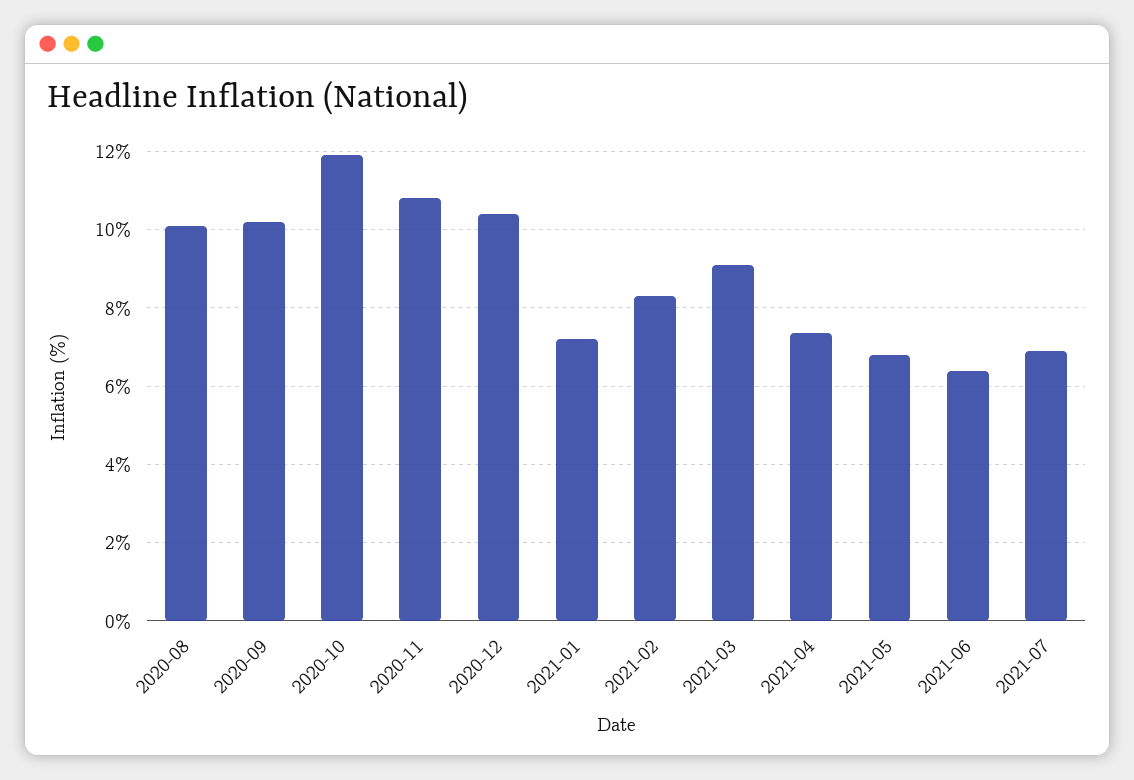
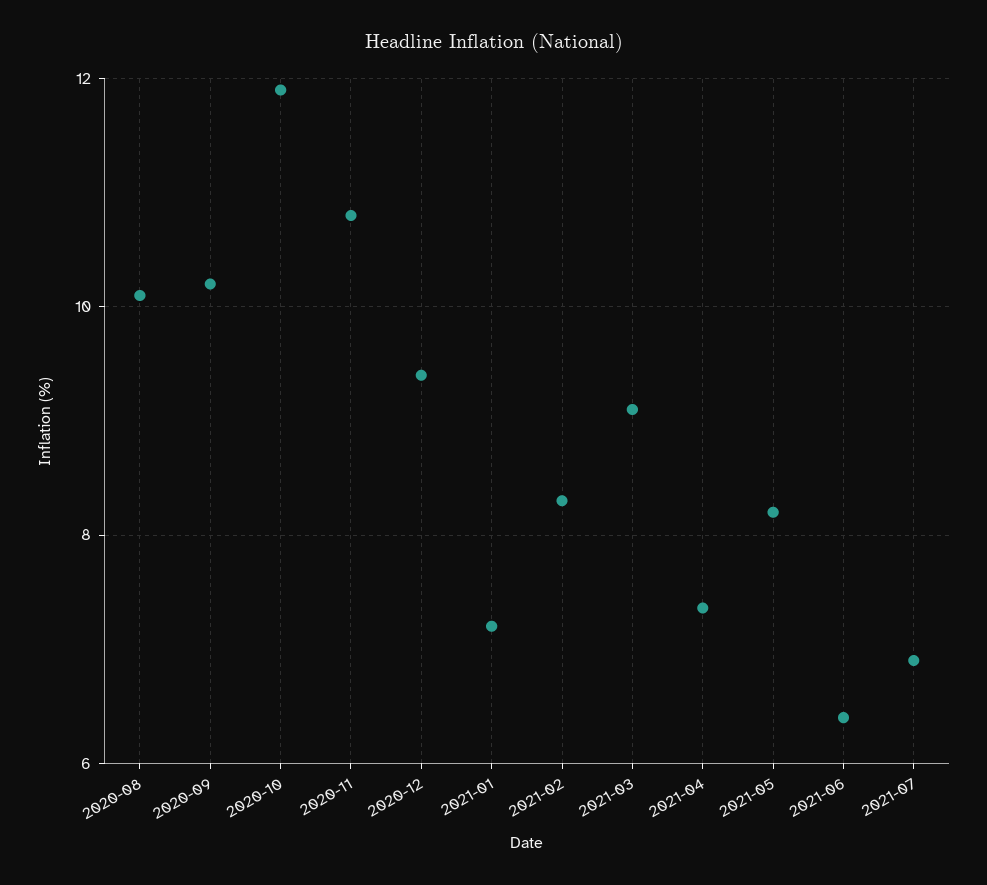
2020-12: 10.4 -> 9.4
2021-05: 6.8 -> 8.2

